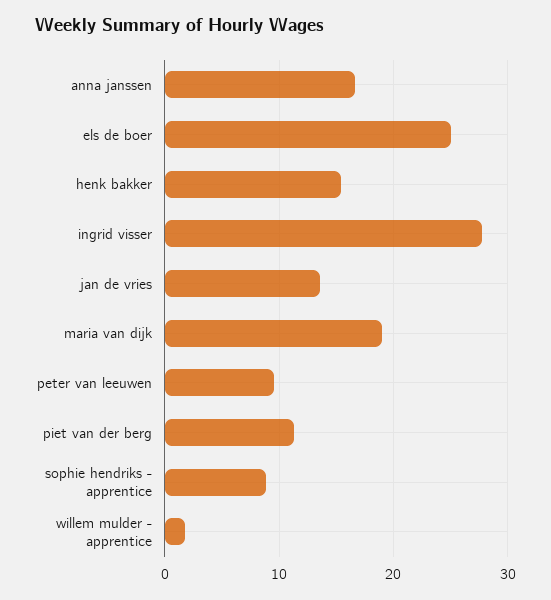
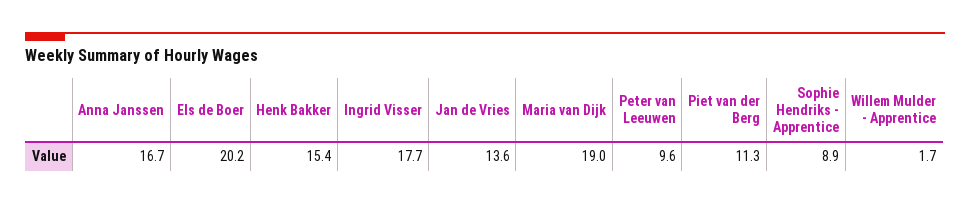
els de boer: 25 -> 20.2
ingrid visser: 28 -> 17.7

